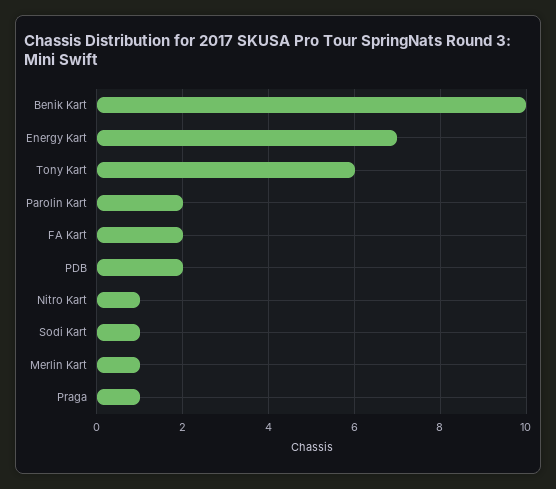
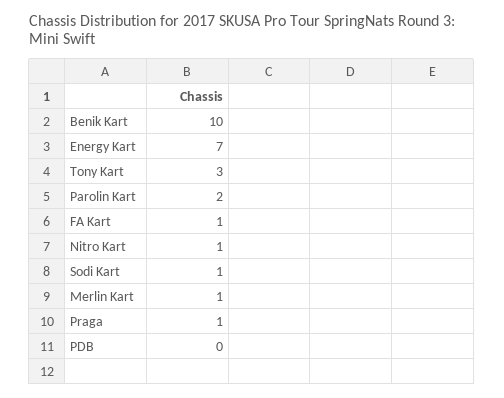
Tony Kart: 6 -> 3
FA Kart: 2 -> 1
PDB: 2 -> 0

